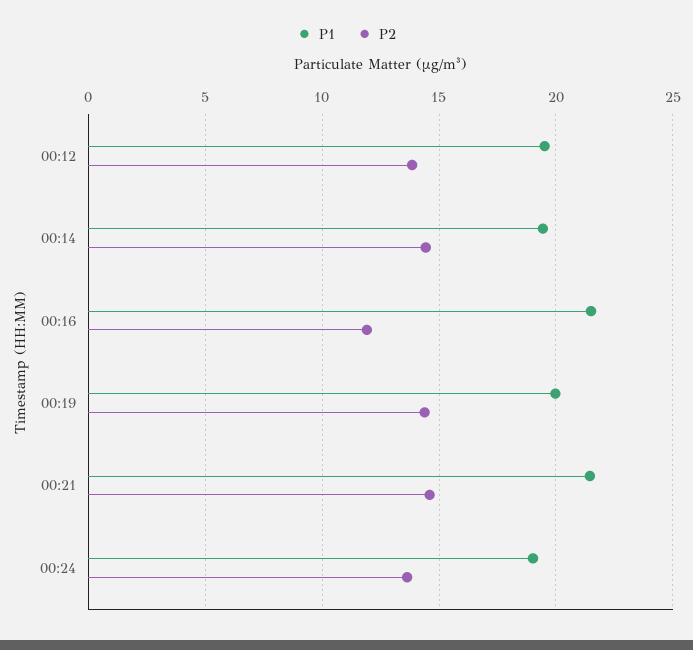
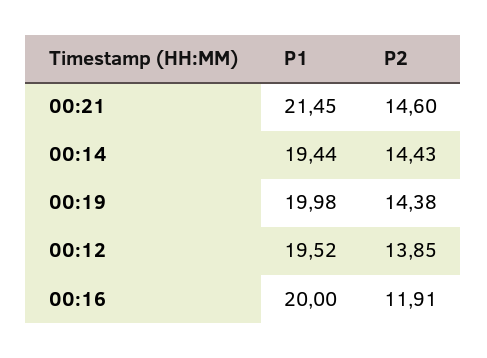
P1, 00:16: 21.5 -> 20
P1, 00:24: 19 -> none
P2, 00:24: 13.5 -> none

